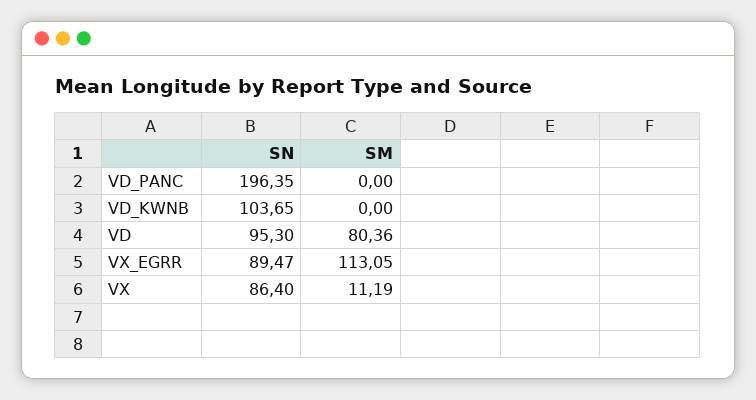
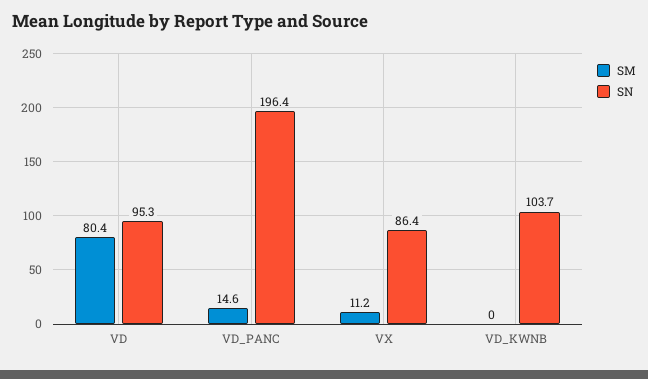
SM, VD_PANC: 0 -> 14.6
SN, VX_EGRR: 89.47 -> none
SM, VX_EGRR: 113.05 -> none

